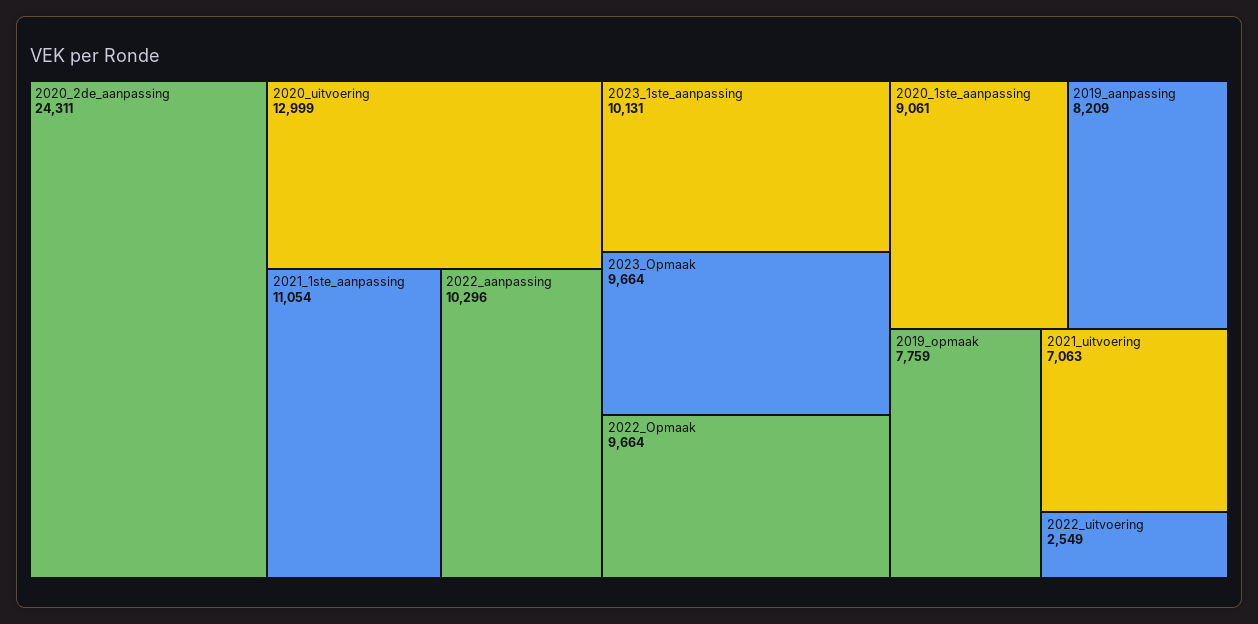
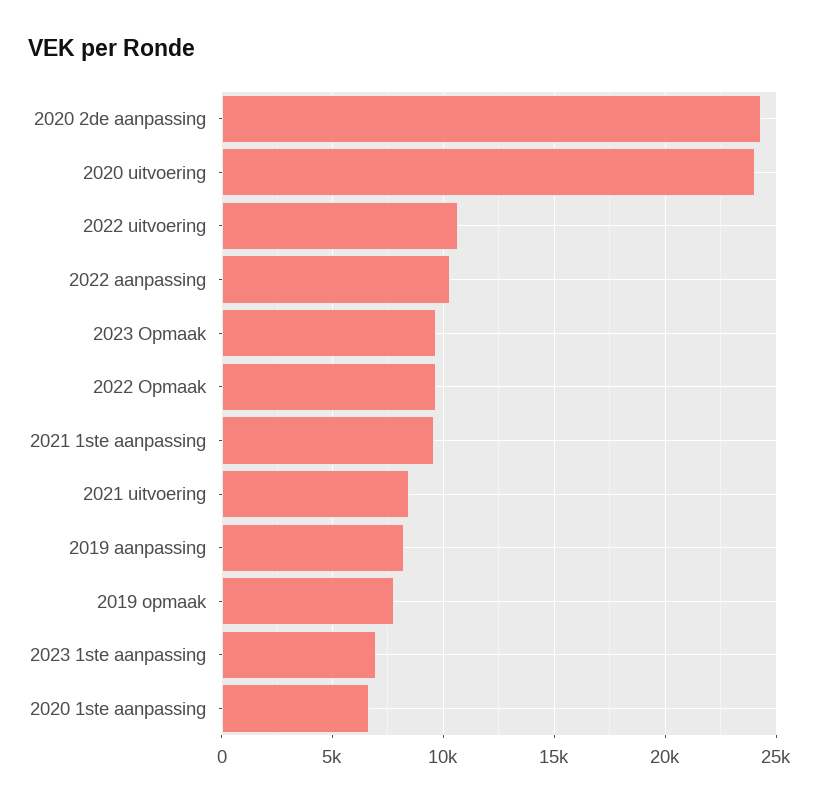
2020_uitvoering: 12999 -> 24000
2021_1ste_aanpassing: 11054 -> 9500
2023_1ste_aanpassing: 10131 -> 7000
2020_1ste_aanpassing: 9061 -> 6500
2021_uitvoering: 7063 -> 8500
2022_uitvoering: 2549 -> 10500

